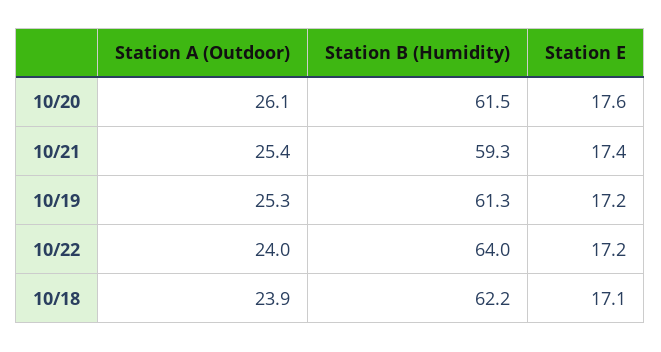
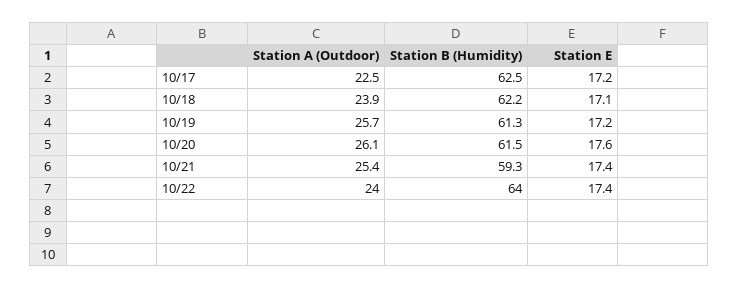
Station A (Outdoor), 10/19: 25.3 -> 25.7
Station E, 10/22: 17.2 -> 17.4
Station A (Outdoor), 10/17: none -> 22.5
Station B (Humidity), 10/17: none -> 62.5
Station E, 10/17: none -> 17.2

